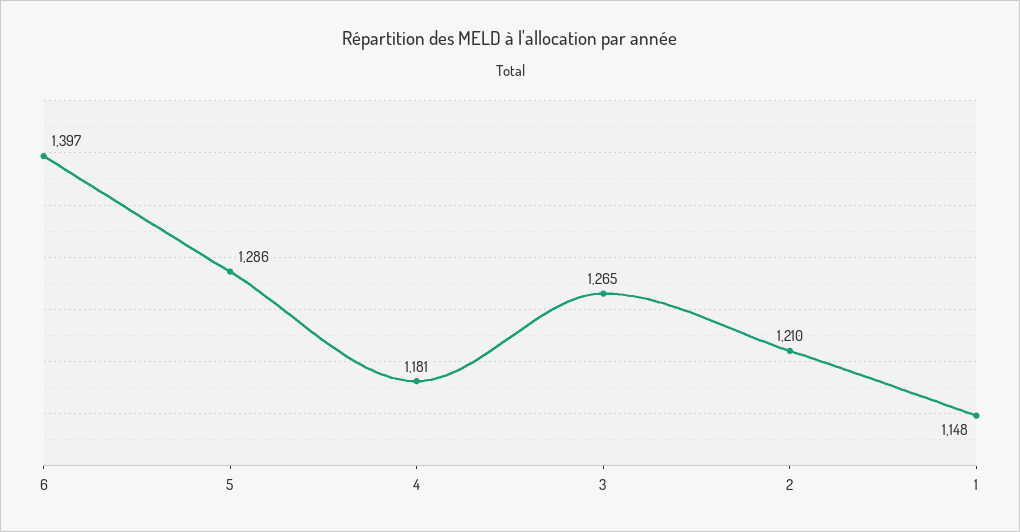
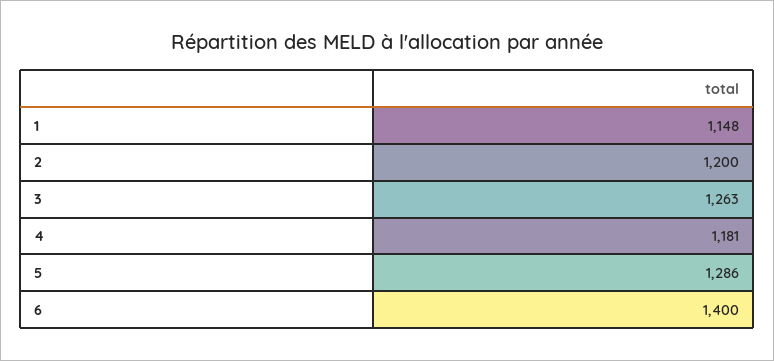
6: 1397 -> 1400
3: 1265 -> 1263
2: 1210 -> 1200

